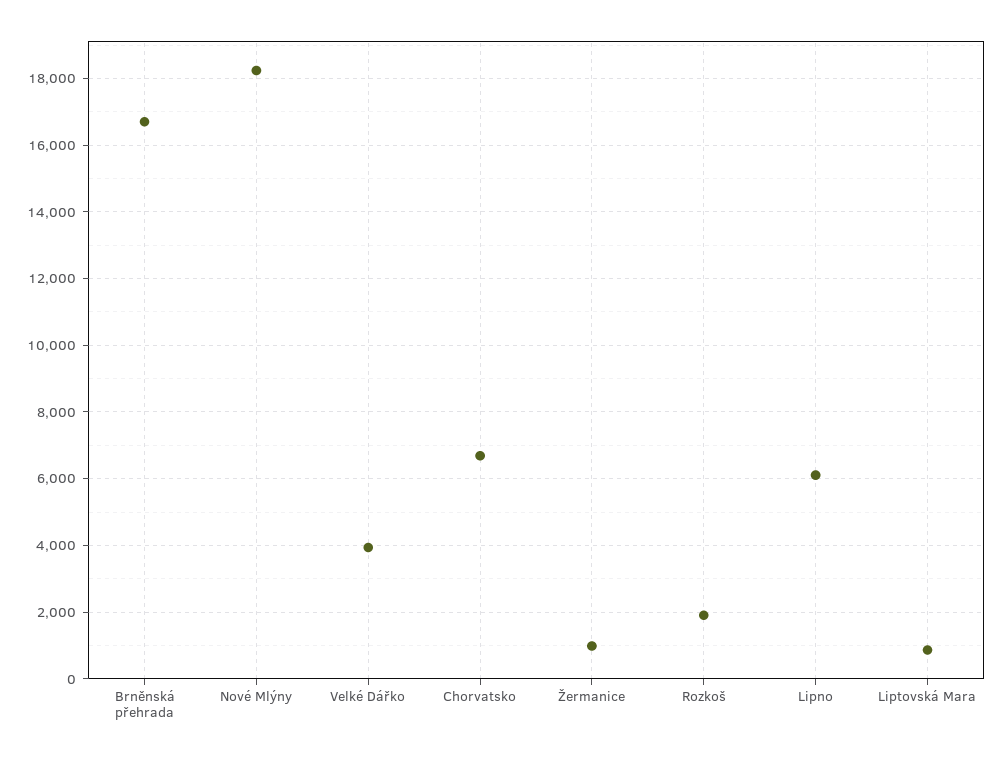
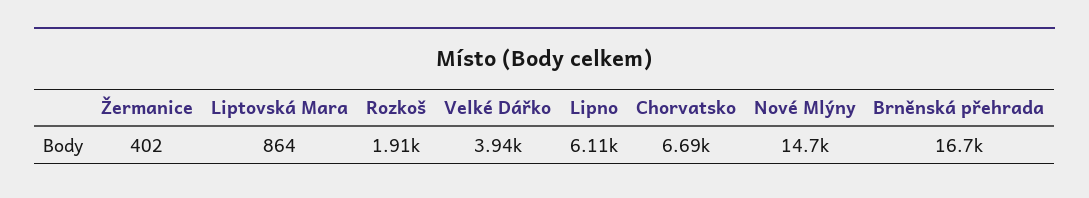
Nové Mlýny: 18200 -> 14700
Žermanice: 1000 -> 402

